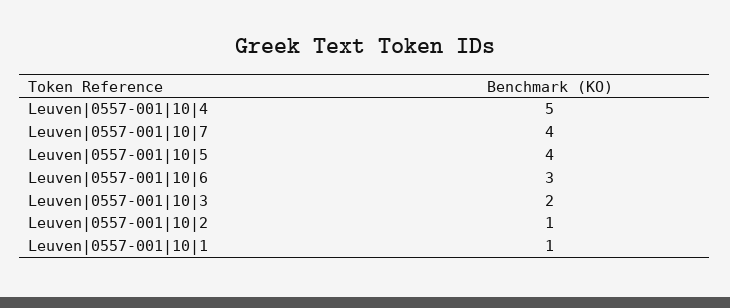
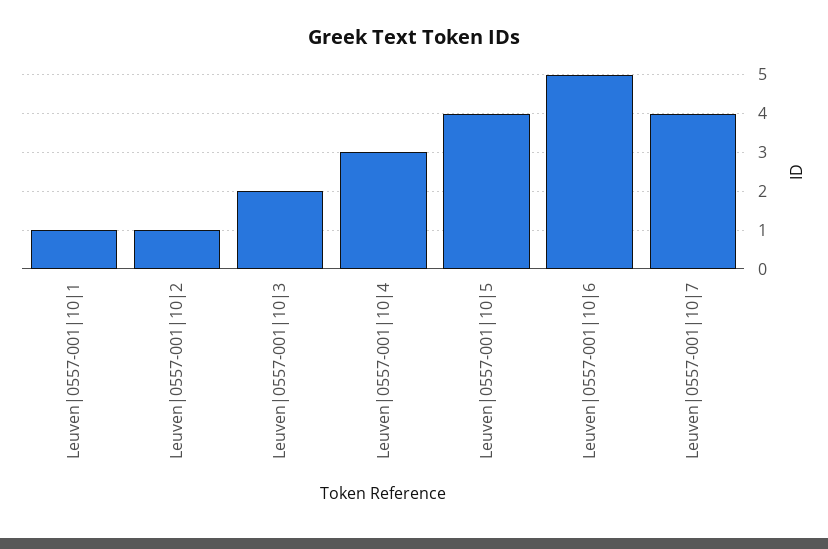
Leuven|0557-001|10|4: 5 -> 3
Leuven|0557-001|10|6: 3 -> 5

